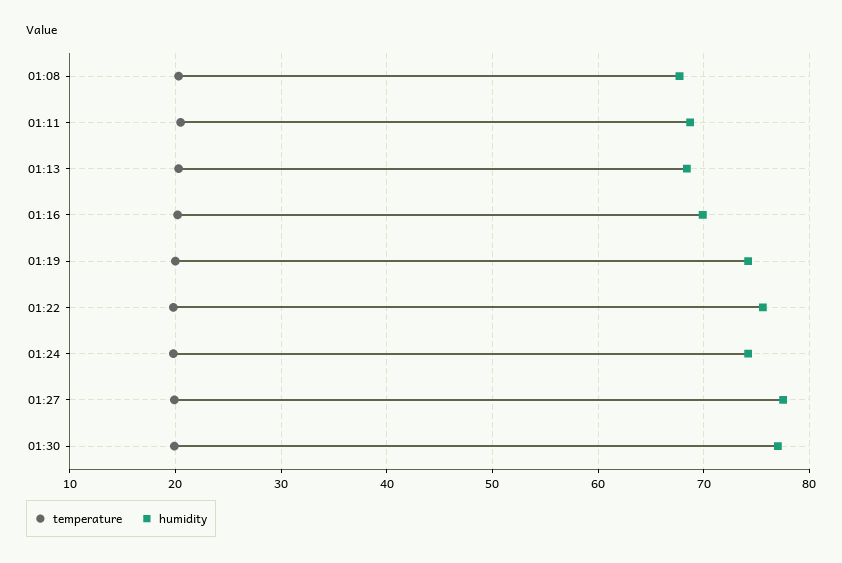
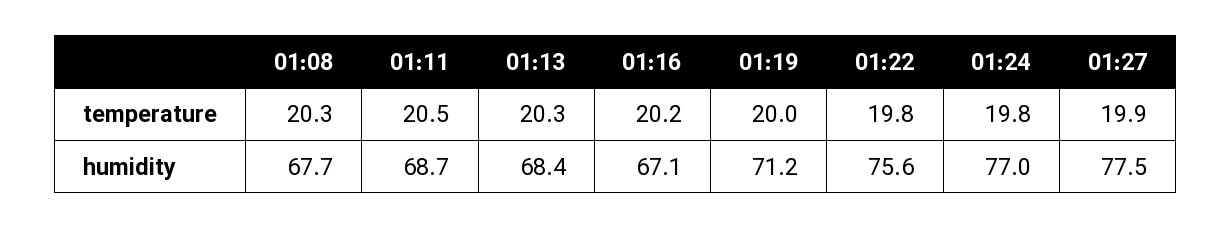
humidity, 01:16: 70 -> 67.1
humidity, 01:19: 74 -> 71.2
humidity, 01:24: 74 -> 77
temperature, 01:30: 20 -> none
humidity, 01:30: 77 -> none

